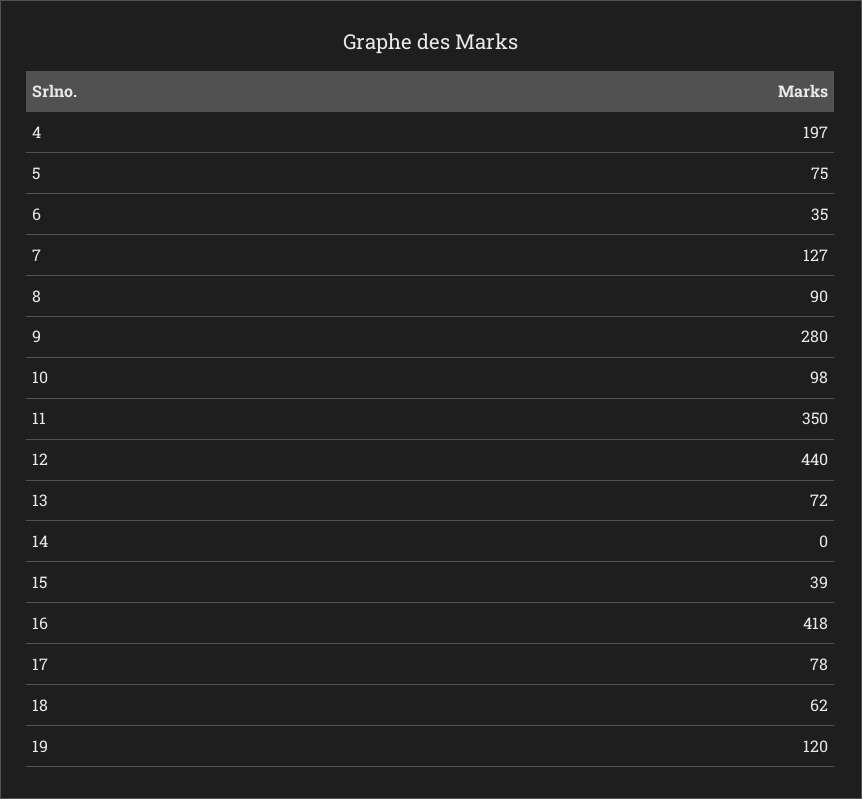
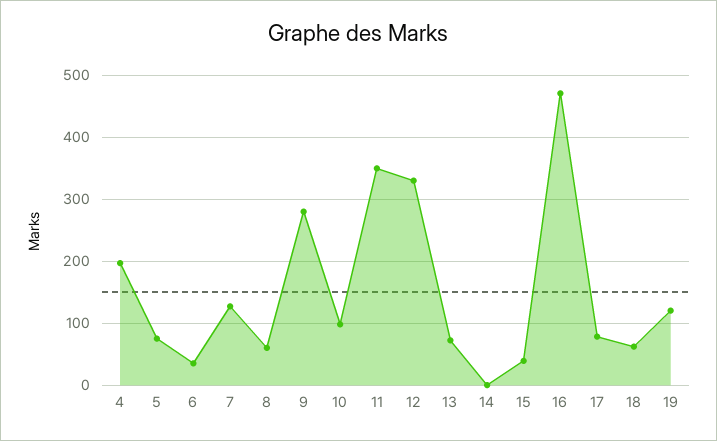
8: 90 -> 60
12: 440 -> 330
16: 418 -> 470

